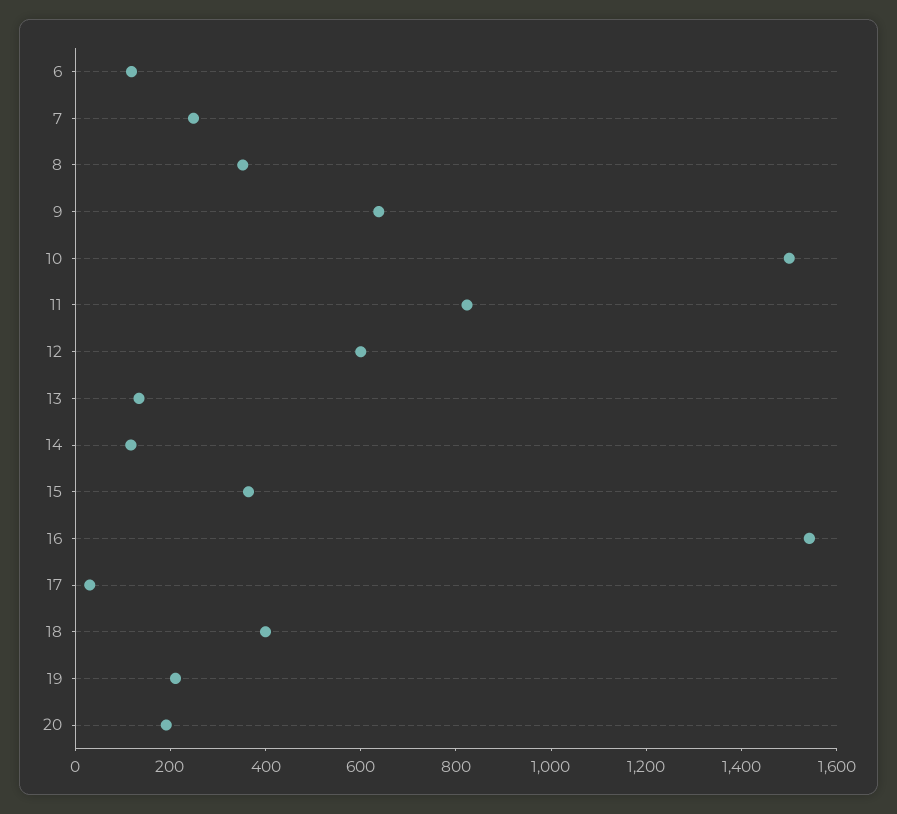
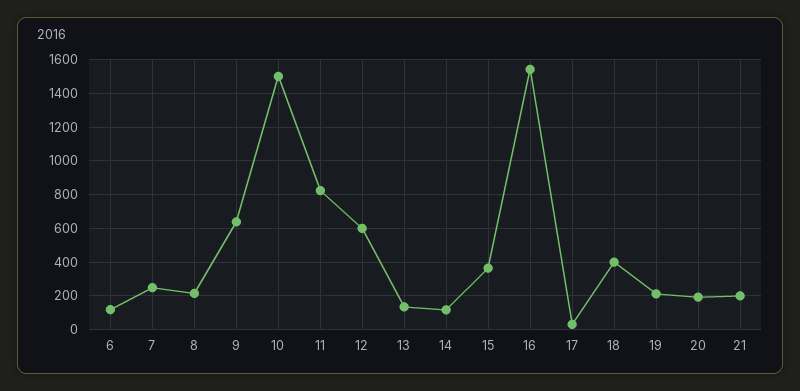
8: 350 -> 200
21: none -> 200

